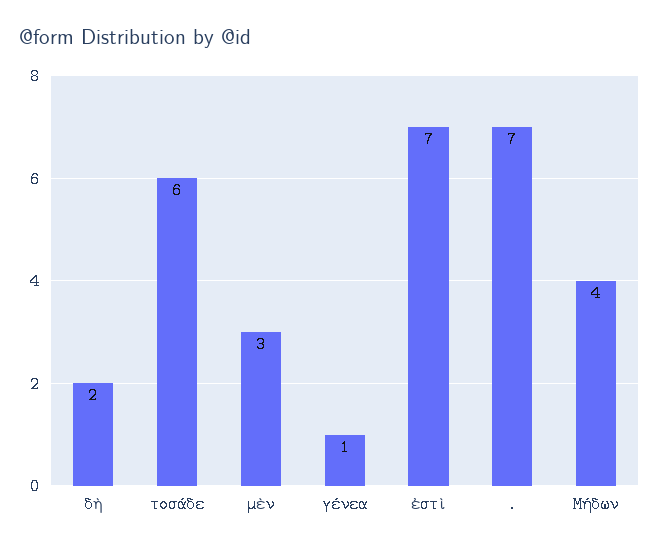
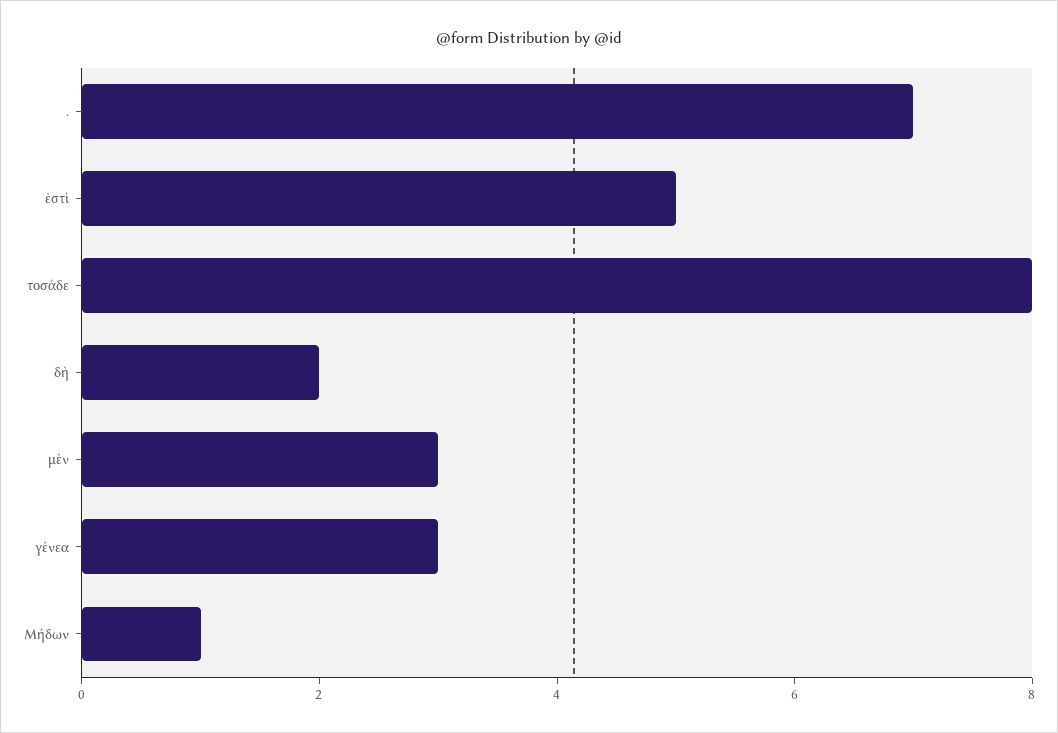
τοσάδε: 6 -> 8
γένεα: 1 -> 3
ἐστὶ: 7 -> 5
Μήδων: 4 -> 1

